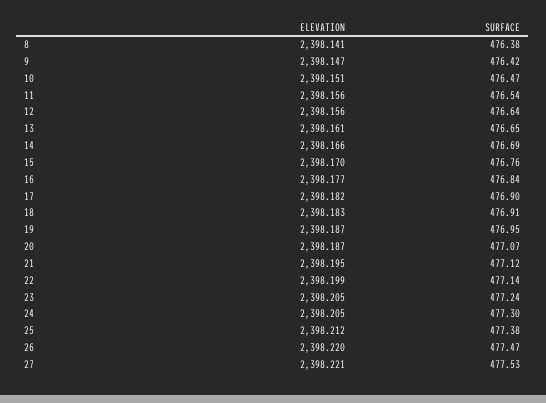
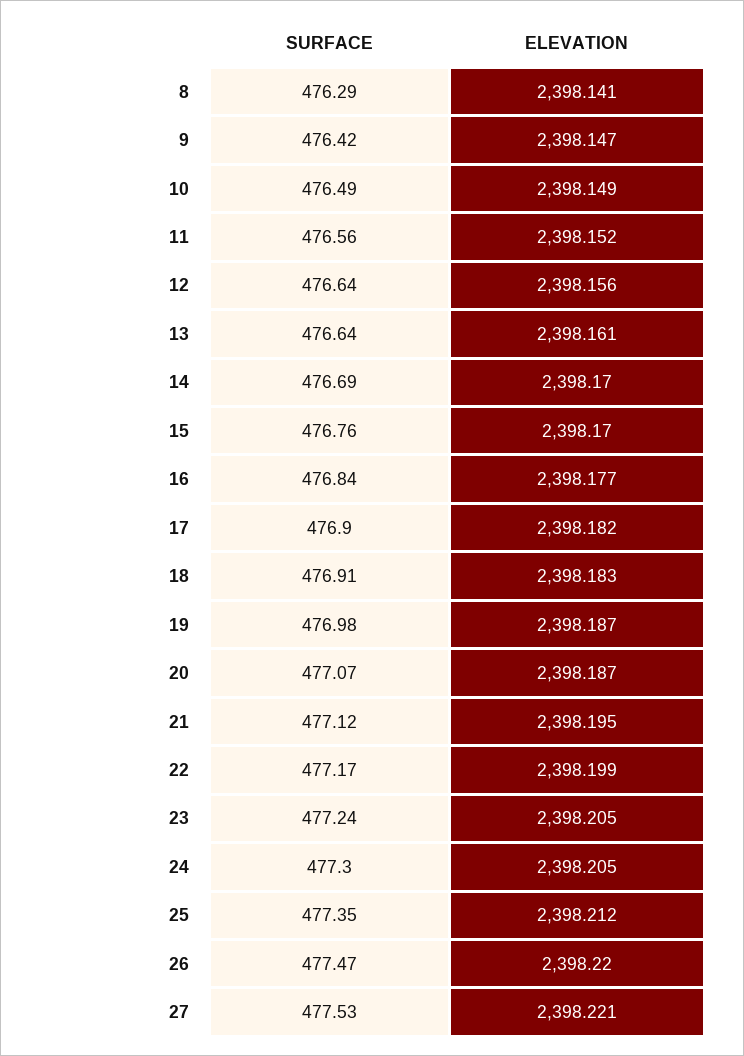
SURFACE, 8: 476.38 -> 476.29
ELEVATION, 10: 2398.151 -> 2398.149
SURFACE, 10: 476.47 -> 476.49
ELEVATION, 11: 2398.156 -> 2398.152
SURFACE, 11: 476.54 -> 476.56
SURFACE, 13: 476.65 -> 476.64
ELEVATION, 14: 2398.166 -> 2398.17
SURFACE, 19: 476.95 -> 476.98
SURFACE, 22: 477.14 -> 477.17
SURFACE, 25: 477.38 -> 477.35

